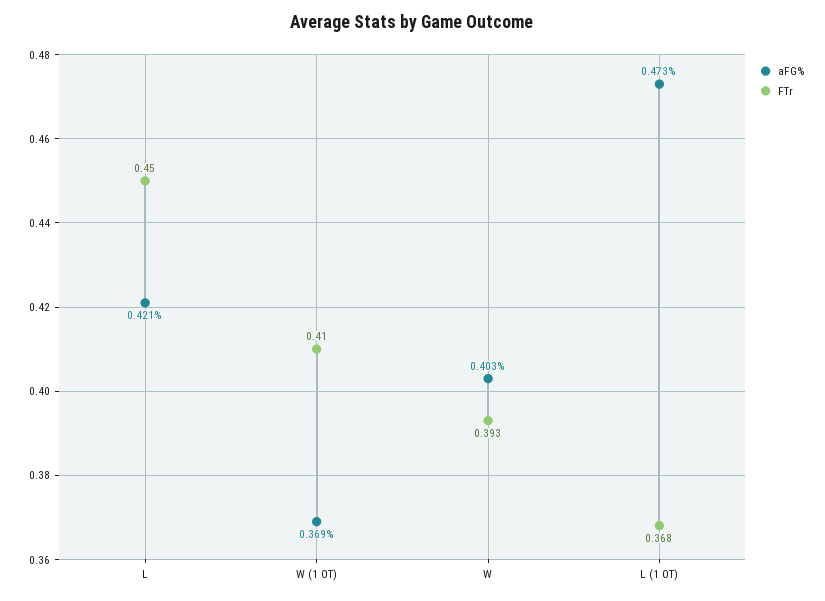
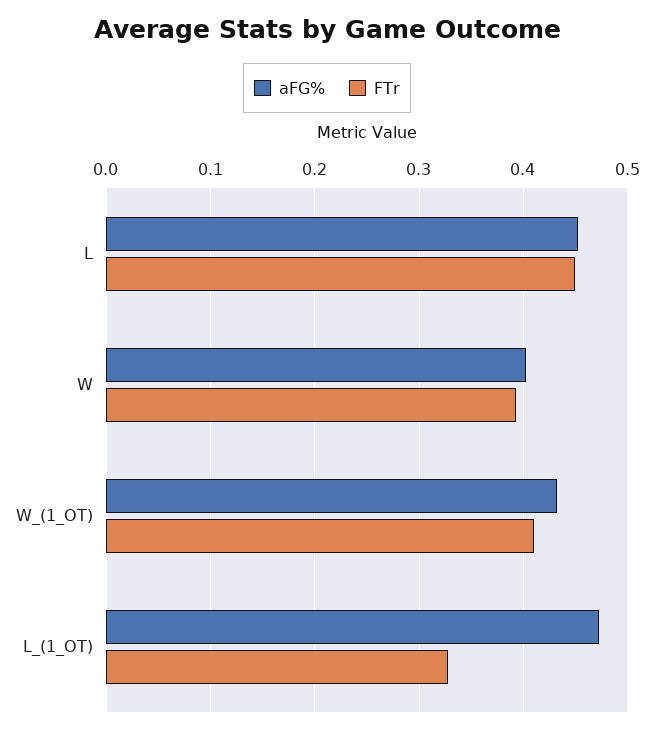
aFG%, L: 0.421 -> 0.45
aFG%, W (1 OT): 0.369 -> 0.43
FTr, L (1 OT): 0.368 -> 0.33

